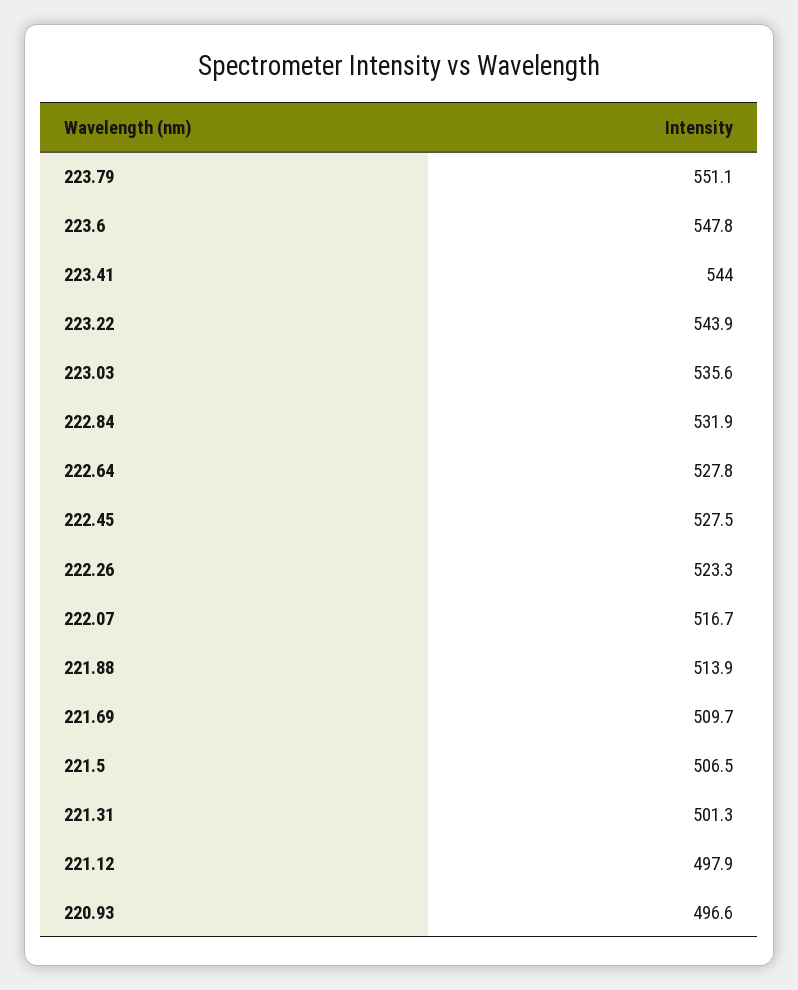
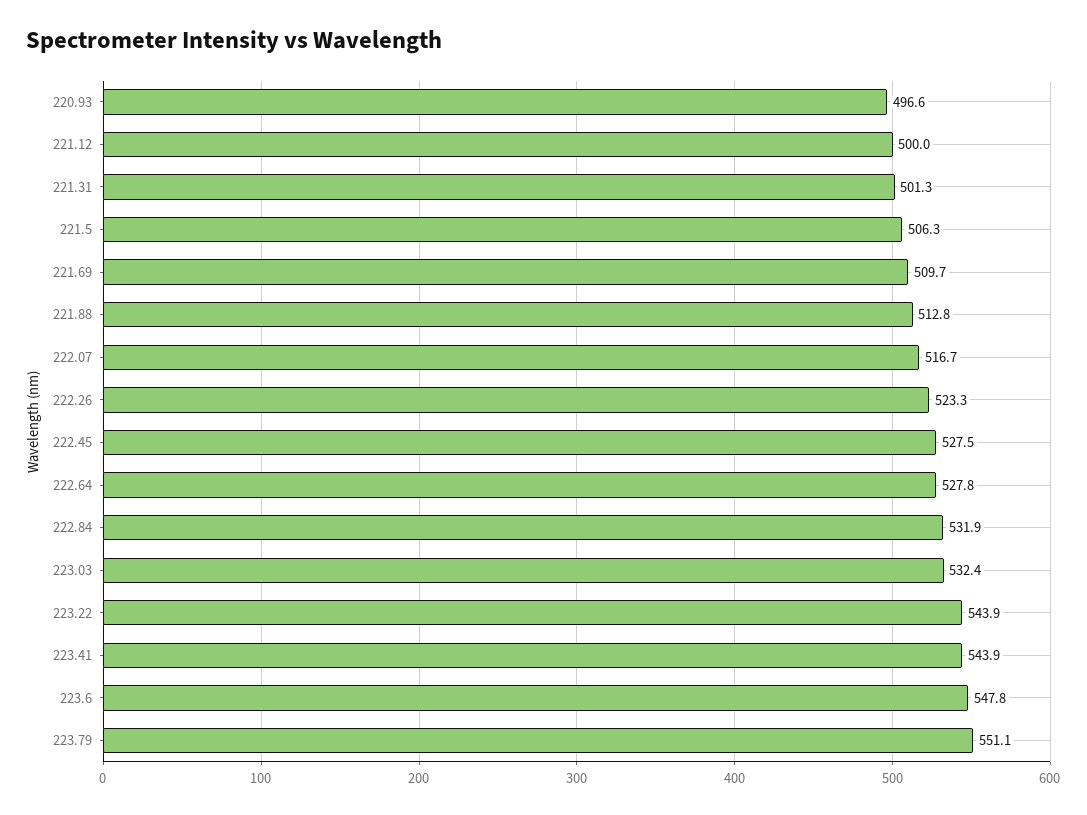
223.41: 544 -> 543.9
223.03: 535.6 -> 532.4
221.88: 513.9 -> 512.8
221.5: 506.5 -> 506.3
221.12: 497.9 -> 500

